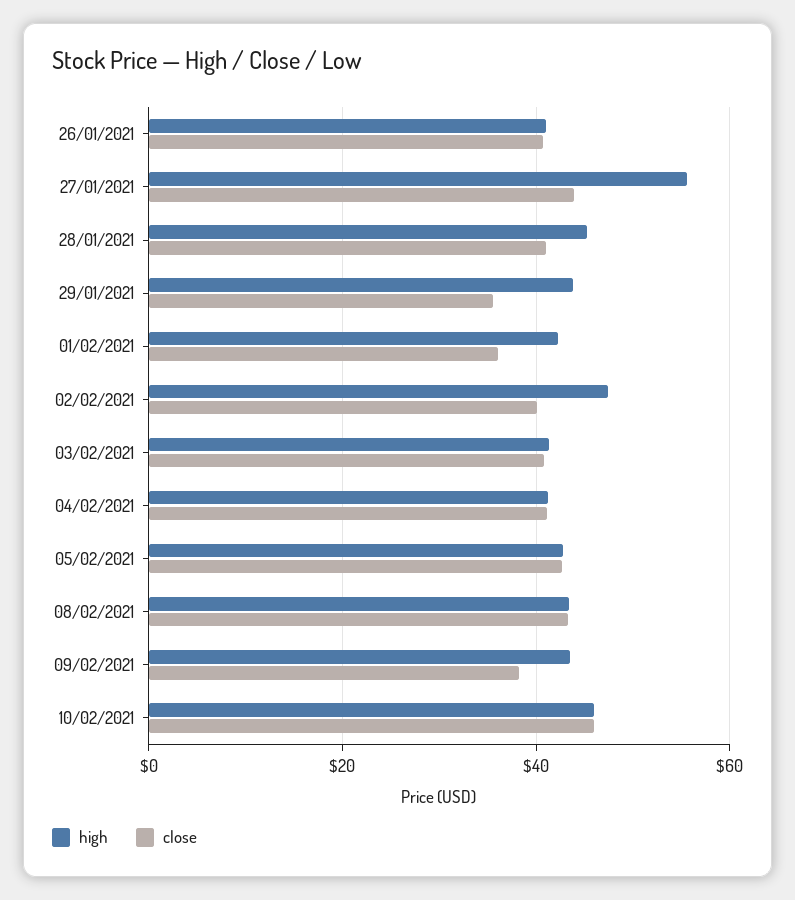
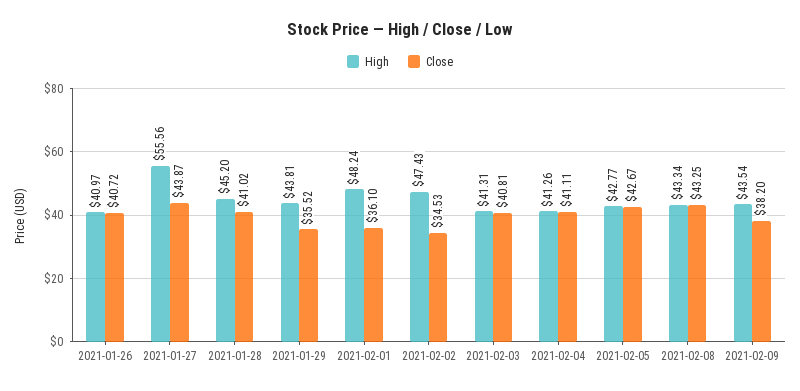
high, 01/02/2021: 42 -> 48.24
close, 02/02/2021: 40 -> 34.53
high, 10/02/2021: 46 -> none
close, 10/02/2021: 46 -> none

